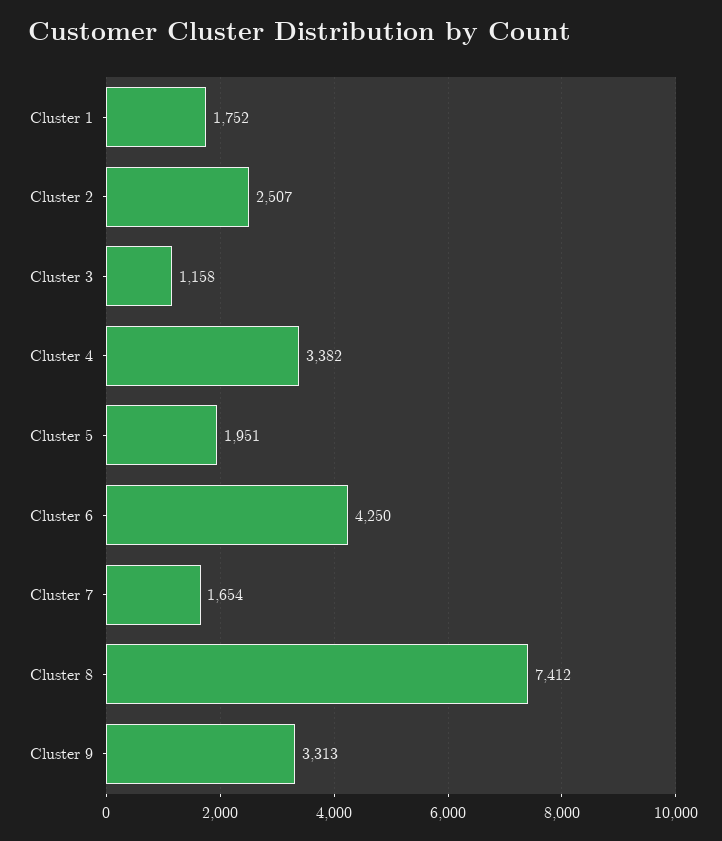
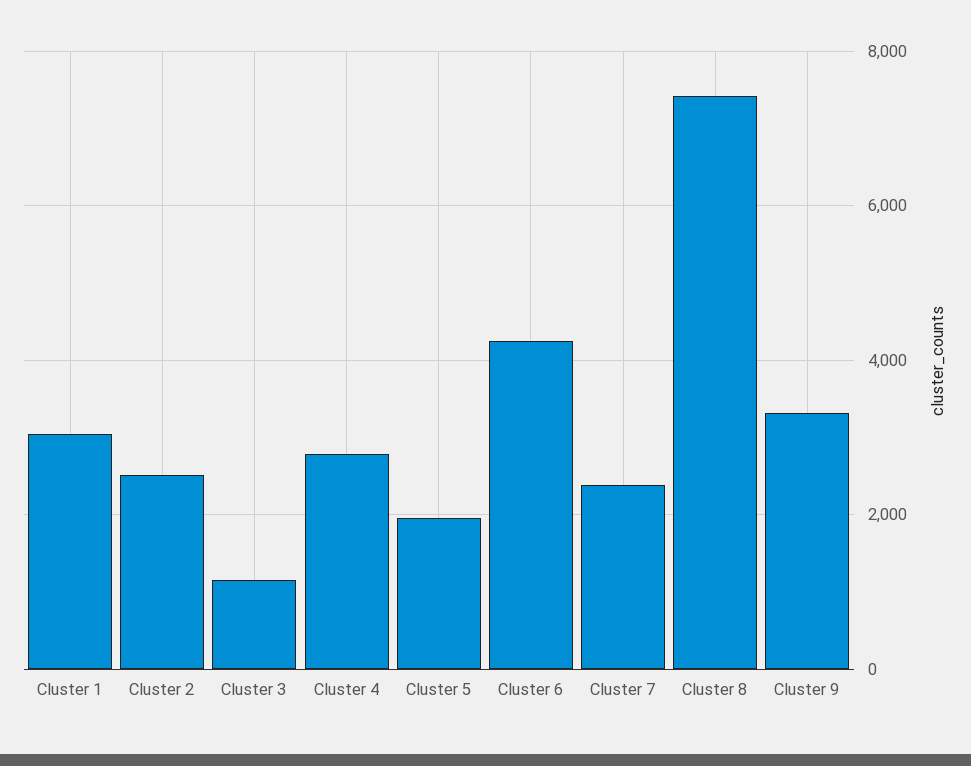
Cluster 1: 1752 -> 3000
Cluster 4: 3382 -> 2800
Cluster 7: 1654 -> 2400

